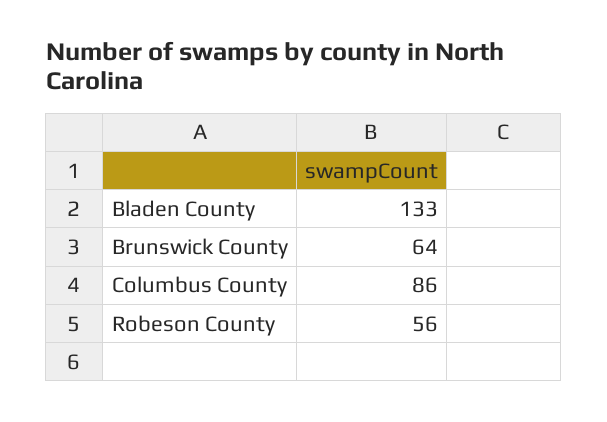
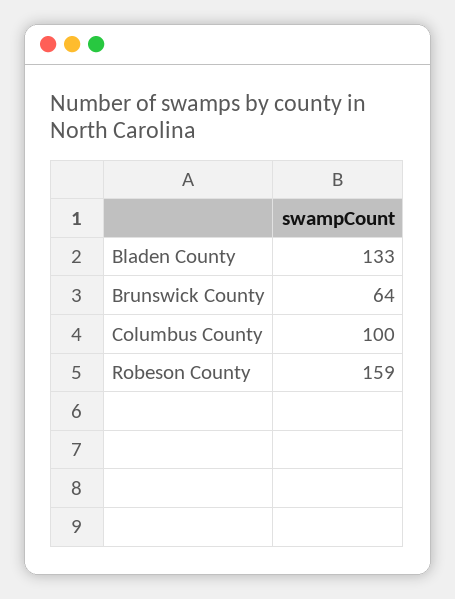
Columbus County: 86 -> 100
Robeson County: 56 -> 159

